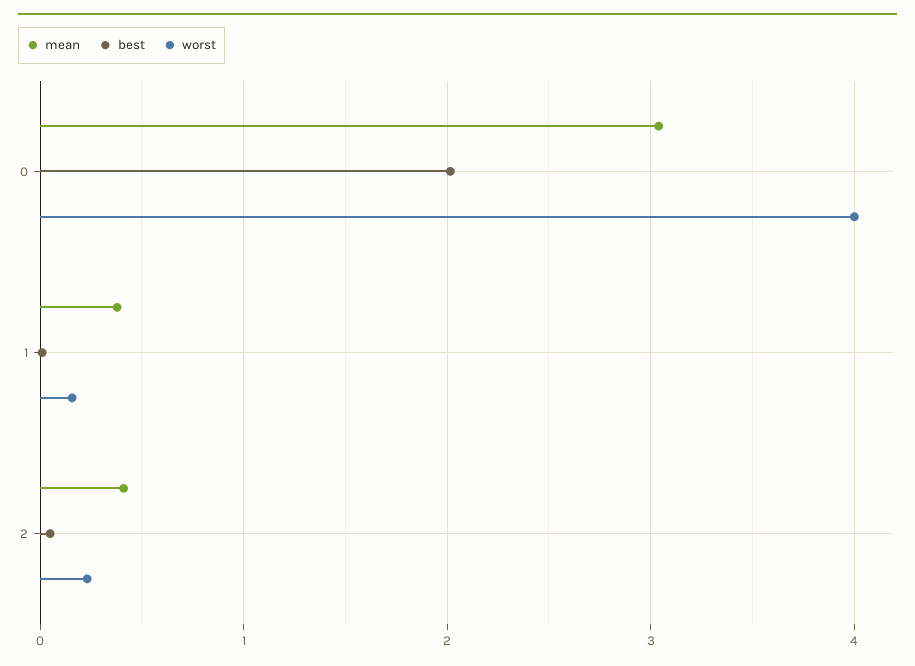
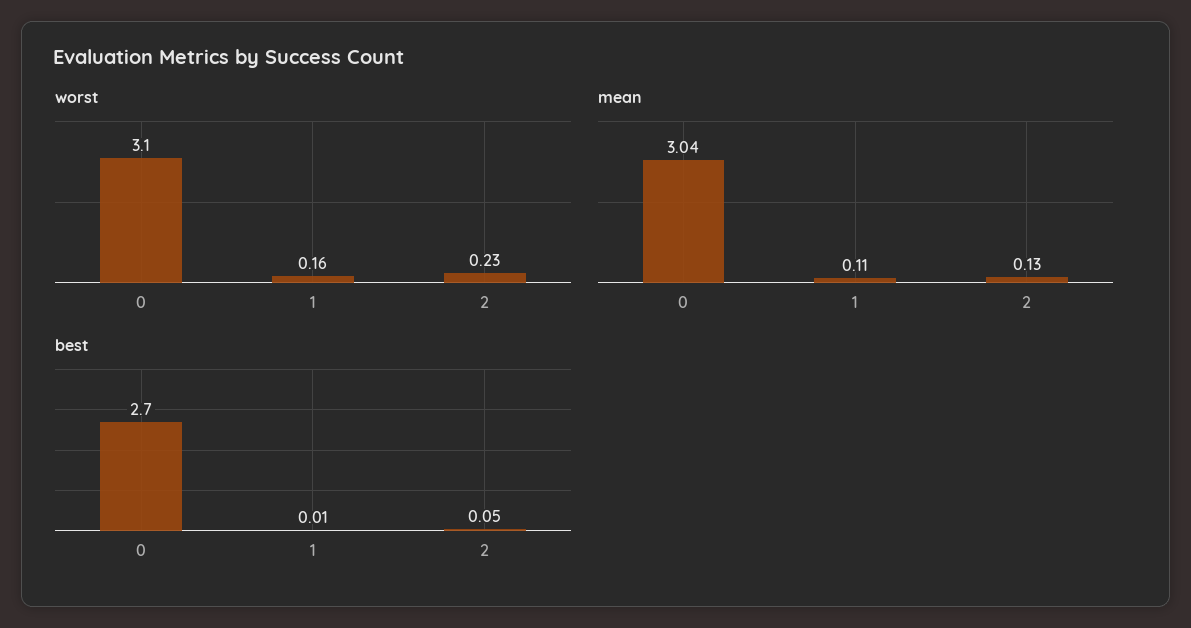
best, 0: 2 -> 2.7
worst, 0: 4 -> 3.1
mean, 1: 0.4 -> 0.11
mean, 2: 0.4 -> 0.13

